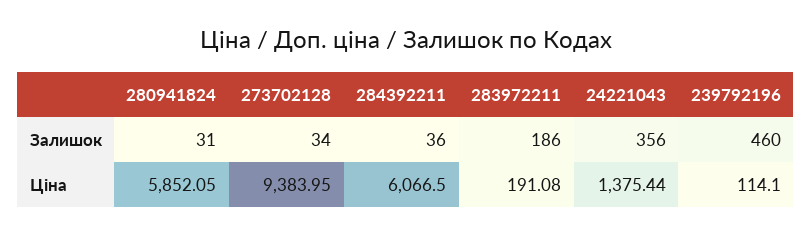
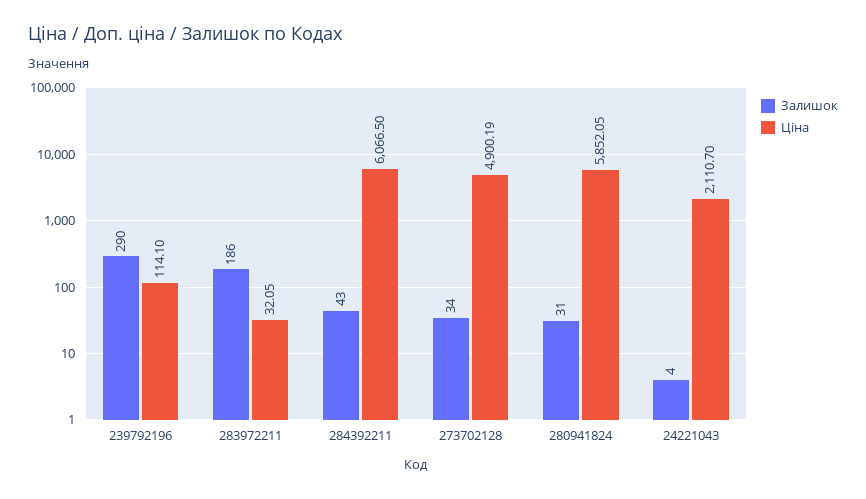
Залишок, 284392211: 36 -> 43
Залишок, 24221043: 356 -> 4
Залишок, 239792196: 460 -> 290
Ціна, 273702128: 9383.95 -> 4900.19
Ціна, 283972211: 191.08 -> 32.05
Ціна, 24221043: 1375.44 -> 2110.7

